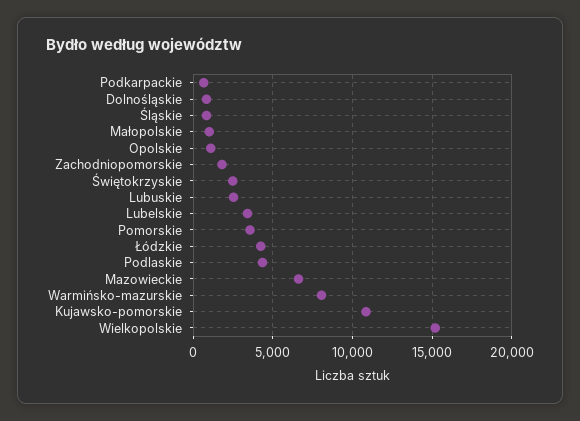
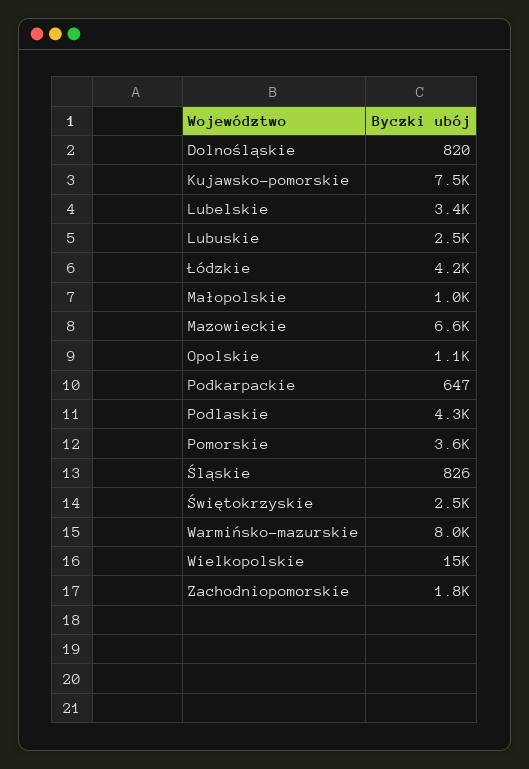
Kujawsko-pomorskie: 11000 -> 7500

